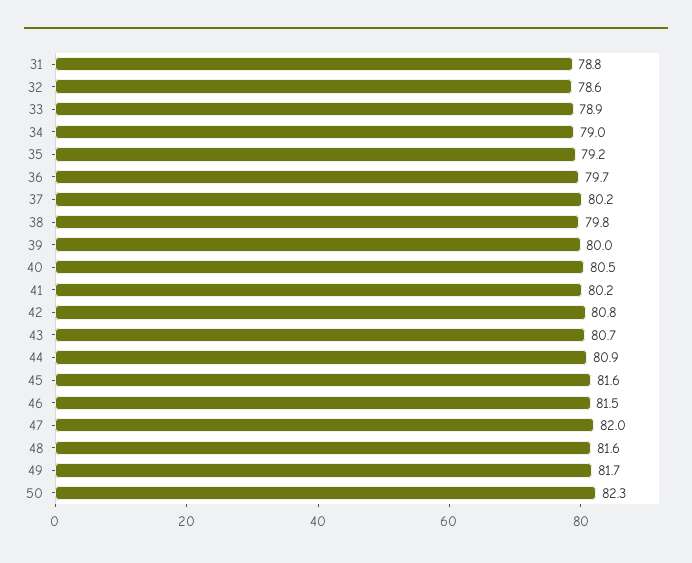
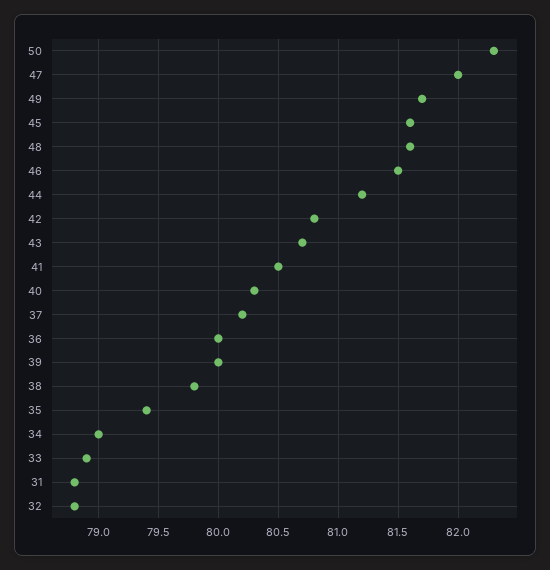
32: 78.6 -> 78.8
35: 79.2 -> 79.4
36: 79.7 -> 80
40: 80.5 -> 80.3
41: 80.2 -> 80.5
44: 80.9 -> 81.2

